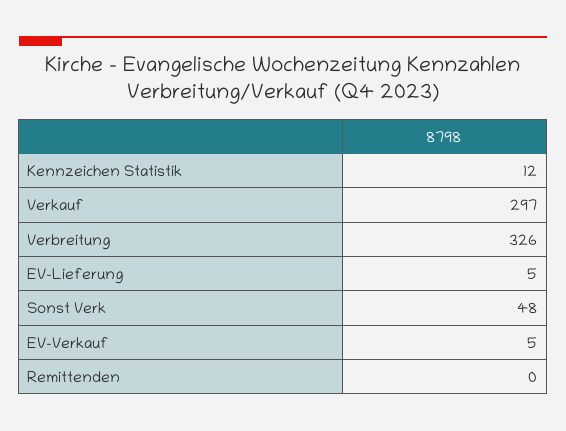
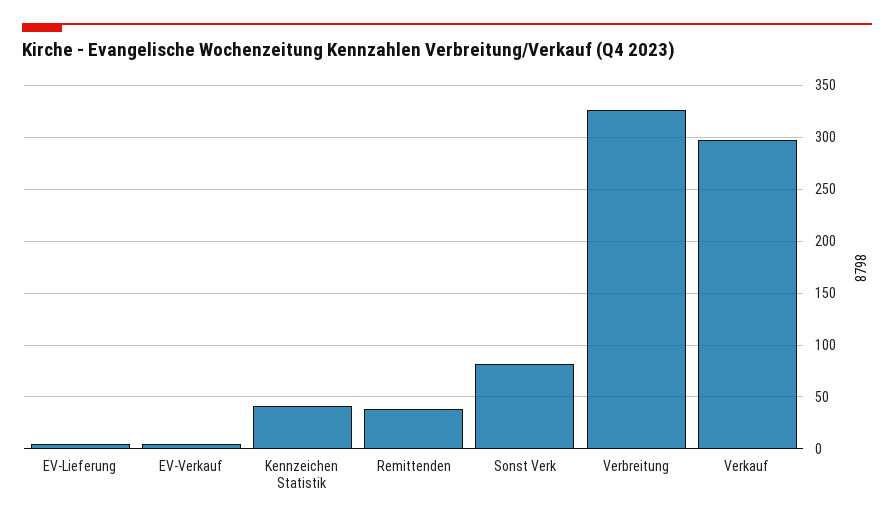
Kennzeichen Statistik: 12 -> 40
Sonst Verk: 48 -> 80
Remittenden: 0 -> 40

